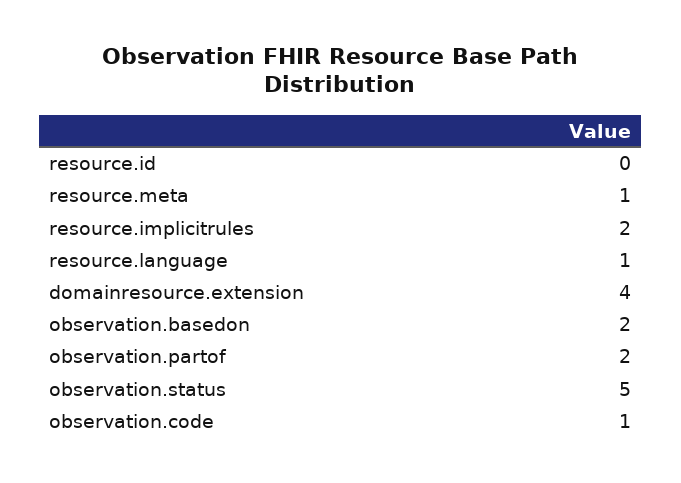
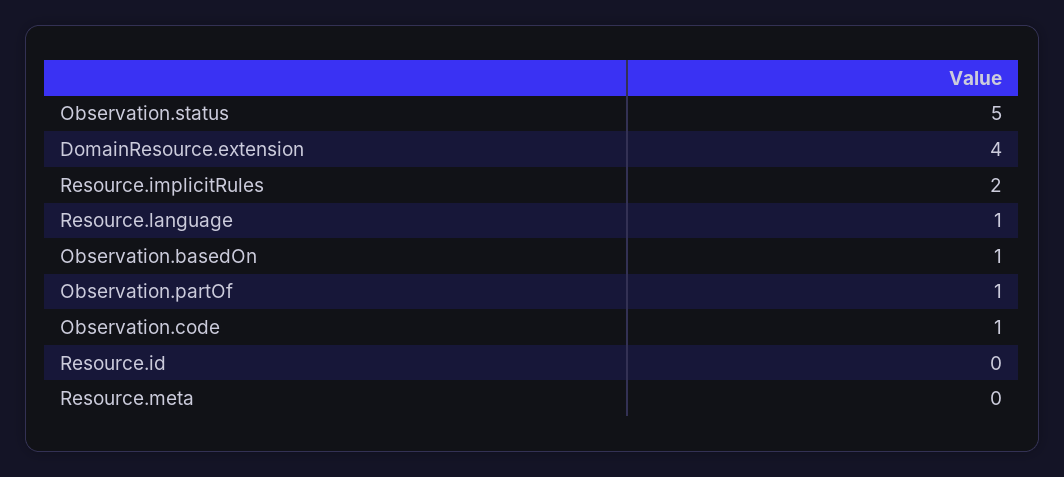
resource.meta: 1 -> 0
observation.basedon: 2 -> 1
observation.partof: 2 -> 1

